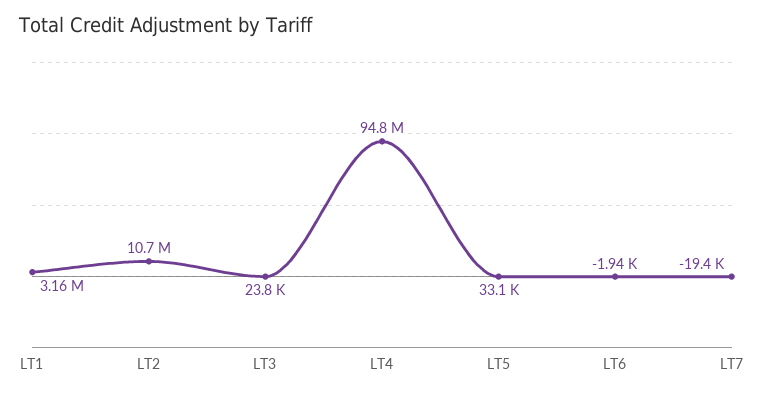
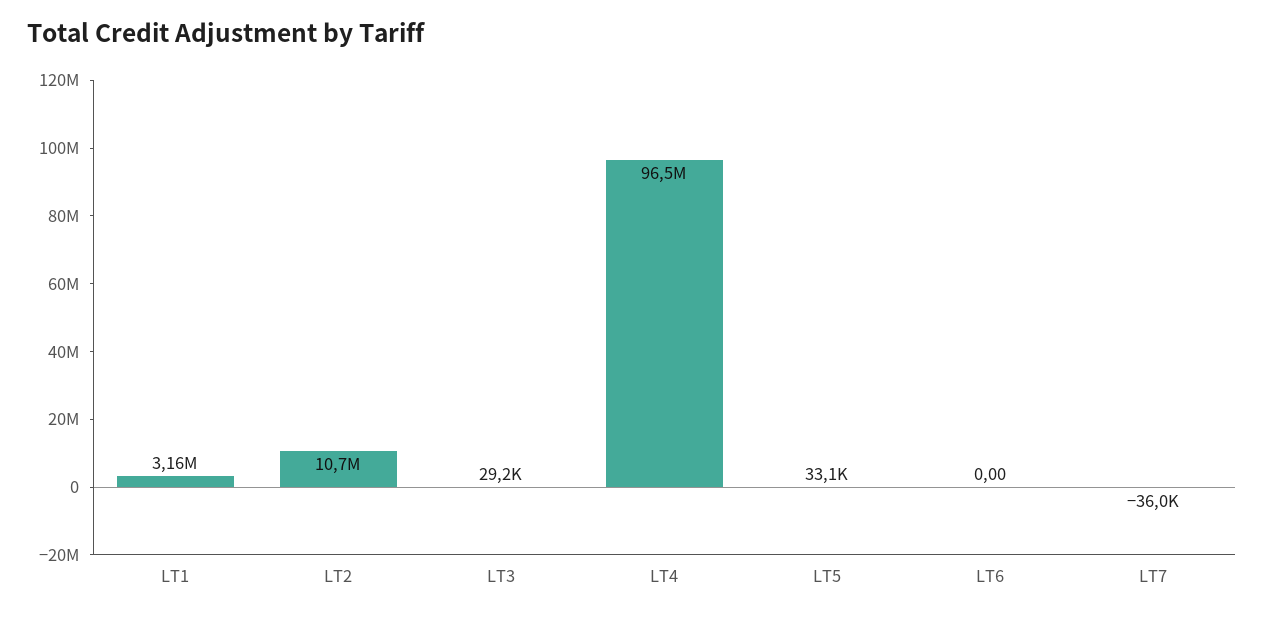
LT3: 23800 -> 29200
LT4: 94800000 -> 96500000
LT6: -1940 -> 0
LT7: -19400 -> -36000

